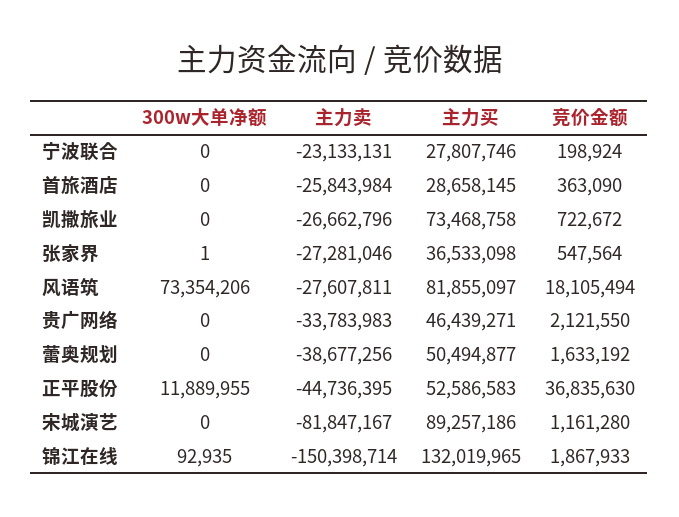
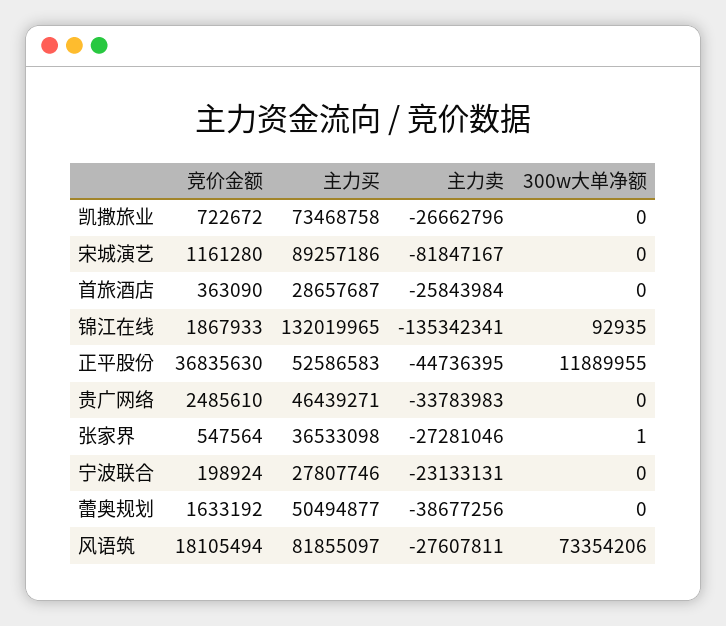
主力买, 首旅酒店: 28658145 -> 28657687
竞价金额, 贵广网络: 2121550 -> 2485610
主力卖, 锦江在线: -150398714 -> -135342341

